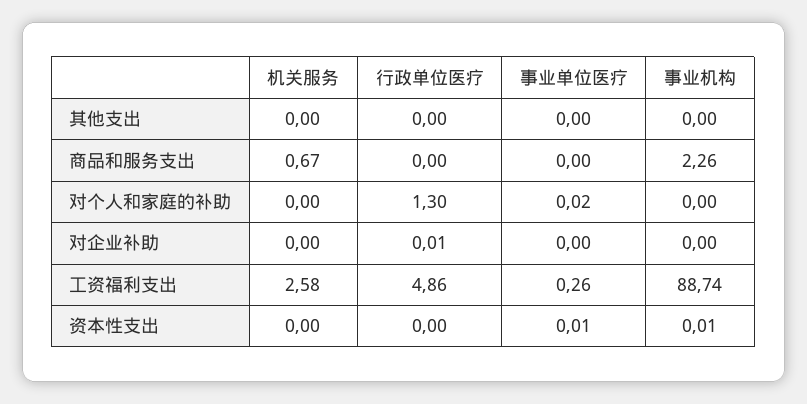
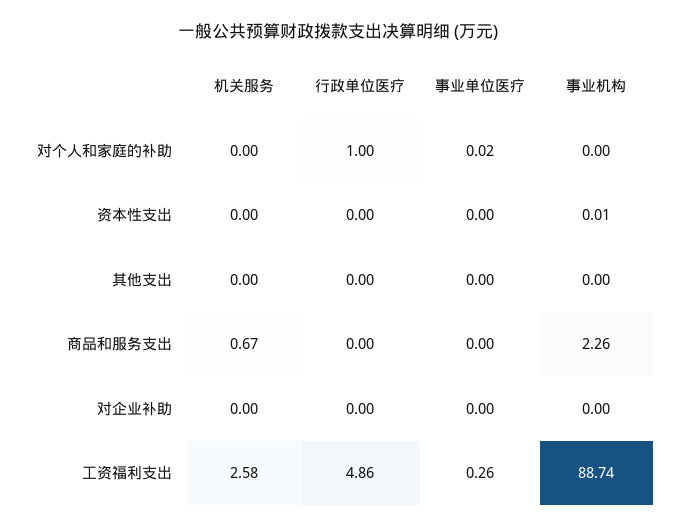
行政单位医疗, 对个人和家庭的补助: 1.3 -> 1
行政单位医疗, 对企业补助: 0.01 -> 0
事业单位医疗, 资本性支出: 0.01 -> 0

